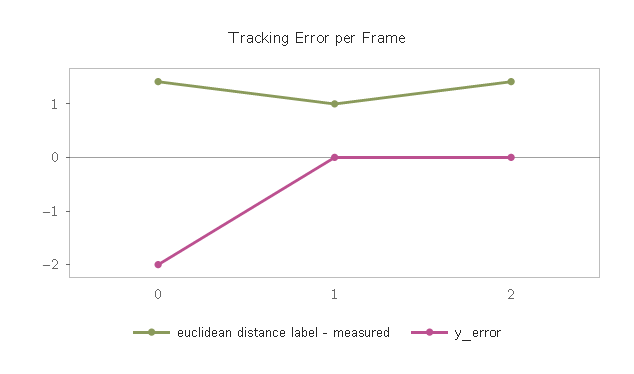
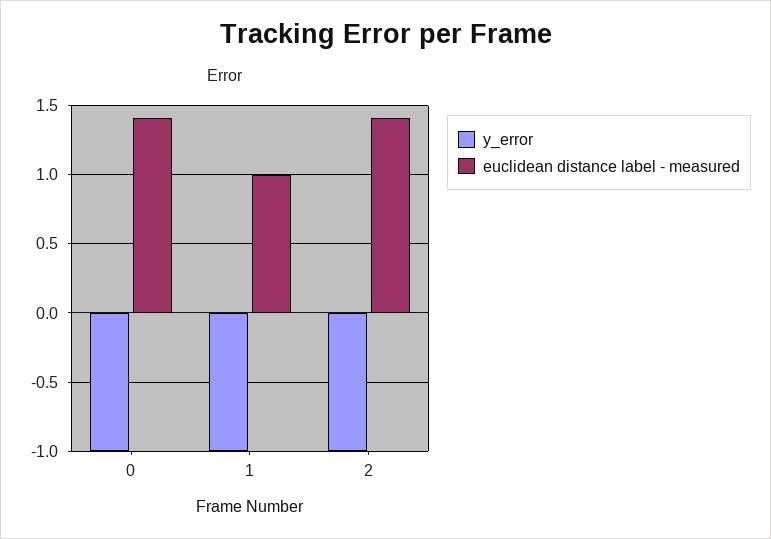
y_error, 0: -2 -> -1
y_error, 1: 0 -> -1
y_error, 2: 0 -> -1

